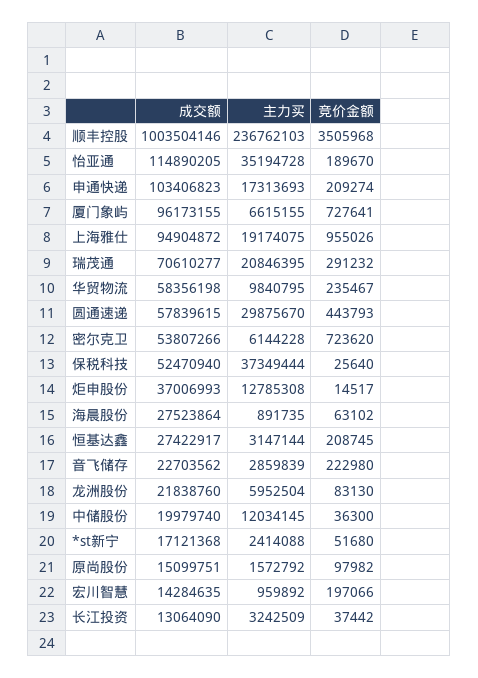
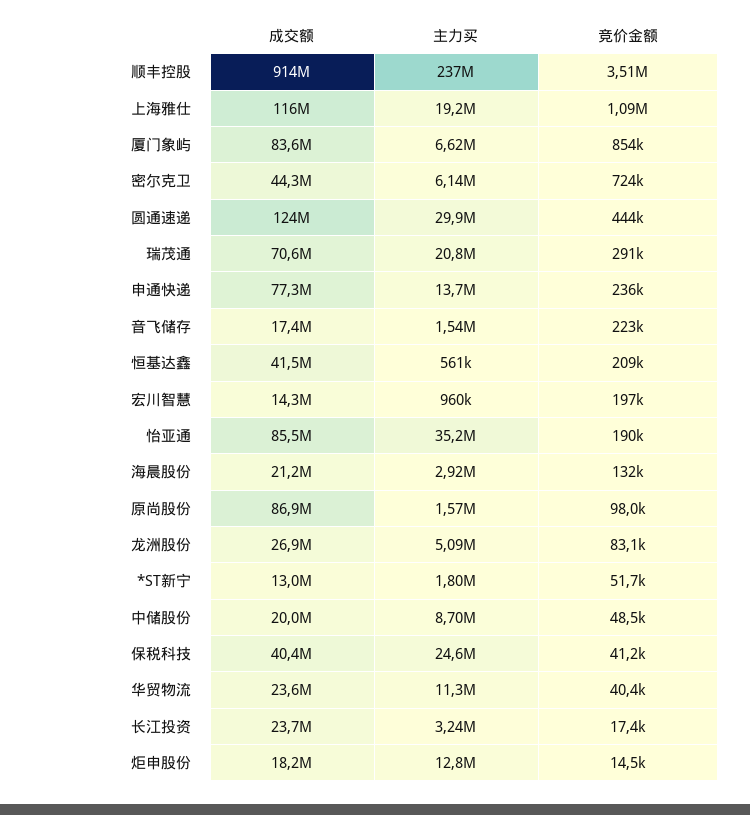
成交额, 顺丰控股: 1003504146 -> 914000000
成交额, 怡亚通: 114890205 -> 85500000
成交额, 申通快递: 103406823 -> 77300000
主力买, 申通快递: 17313693 -> 13700000
竞价金额, 申通快递: 209274 -> 236000
成交额, 厦门象屿: 96173155 -> 83600000
竞价金额, 厦门象屿: 727641 -> 854000
成交额, 上海雅仕: 94904872 -> 116000000
竞价金额, 上海雅仕: 955026 -> 1090000
成交额, 华贸物流: 58356198 -> 23600000
主力买, 华贸物流: 9840795 -> 11300000
竞价金额, 华贸物流: 235467 -> 40400
成交额, 圆通速递: 57839615 -> 124000000
成交额, 密尔克卫: 53807266 -> 44300000
成交额, 保税科技: 52470940 -> 40400000
主力买, 保税科技: 37349444 -> 24600000
竞价金额, 保税科技: 25640 -> 41200
成交额, 炬申股份: 37006993 -> 18200000
成交额, 海晨股份: 27523864 -> 21200000
主力买, 海晨股份: 891735 -> 2920000
竞价金额, 海晨股份: 63102 -> 132000
成交额, 恒基达鑫: 27422917 -> 41500000
主力买, 恒基达鑫: 3147144 -> 561000
成交额, 音飞储存: 22703562 -> 17400000
主力买, 音飞储存: 2859839 -> 1540000
成交额, 龙洲股份: 21838760 -> 26900000
主力买, 龙洲股份: 5952504 -> 5090000
主力买, 中储股份: 12034145 -> 8700000
竞价金额, 中储股份: 36300 -> 48500
成交额, *st新宁: 17121368 -> 13000000
主力买, *st新宁: 2414088 -> 1800000
成交额, 原尚股份: 15099751 -> 86900000
成交额, 长江投资: 13064090 -> 23700000
竞价金额, 长江投资: 37442 -> 17400

